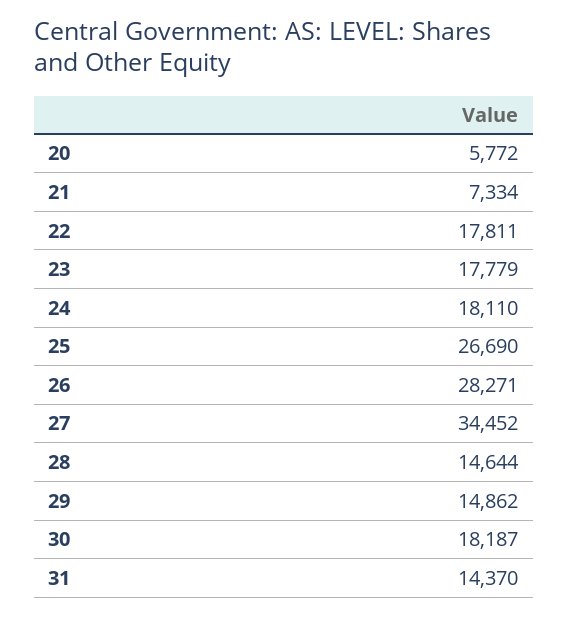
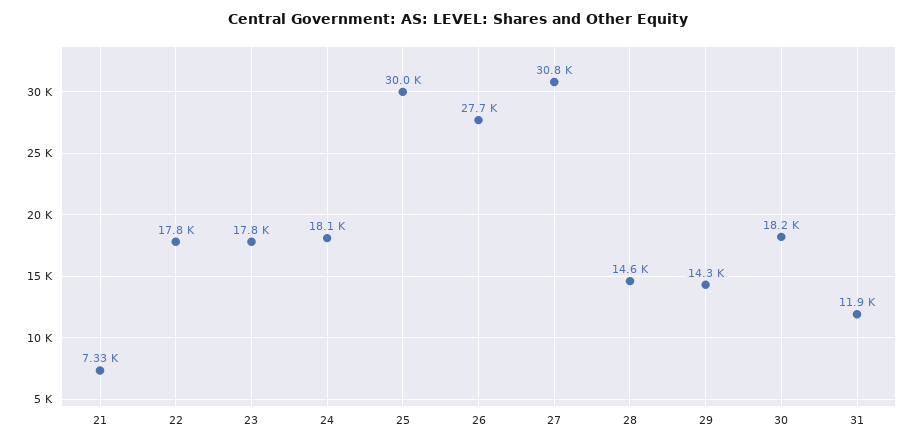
20: 5772 -> none
25: 26690 -> 30000
26: 28271 -> 27700
27: 34452 -> 30800
29: 14862 -> 14300
31: 14370 -> 11900

